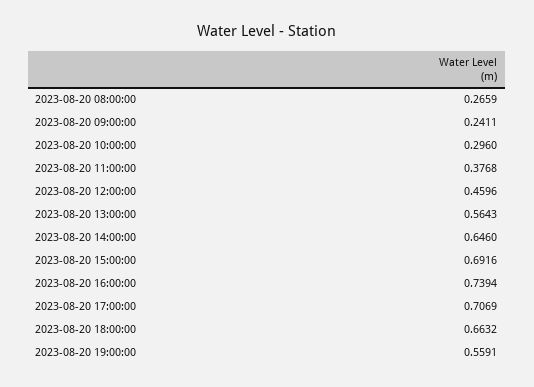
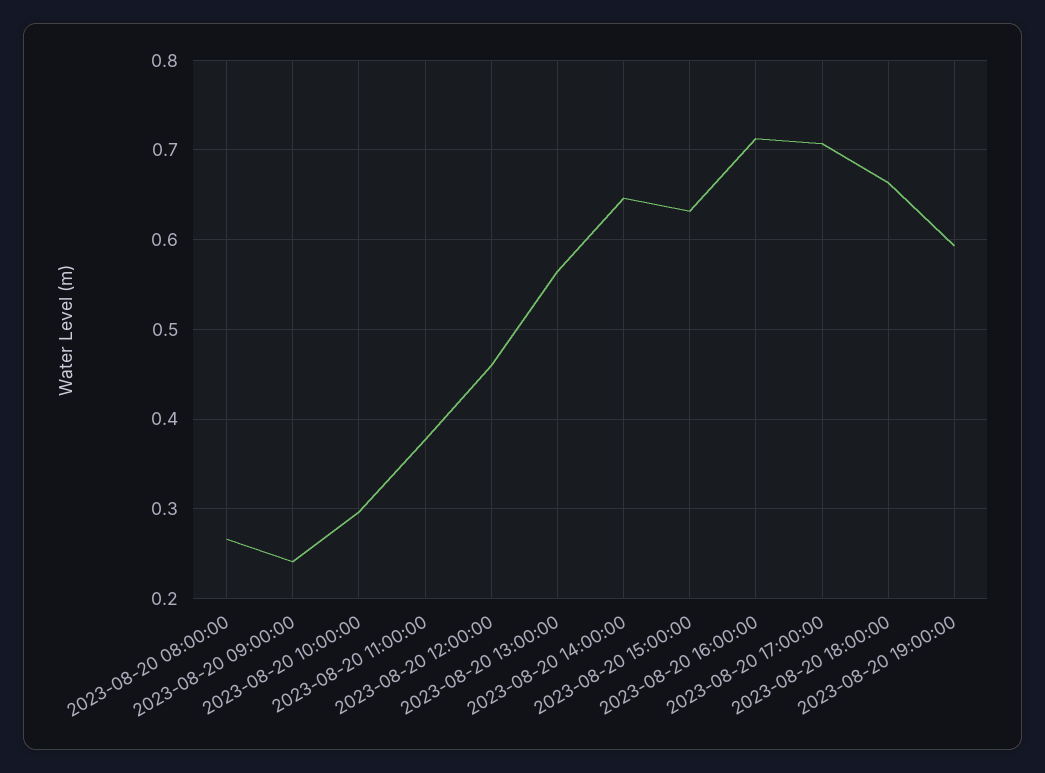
2023-08-20 15:00:00: 0.6916 -> 0.63
2023-08-20 16:00:00: 0.7394 -> 0.71
2023-08-20 19:00:00: 0.5591 -> 0.59

